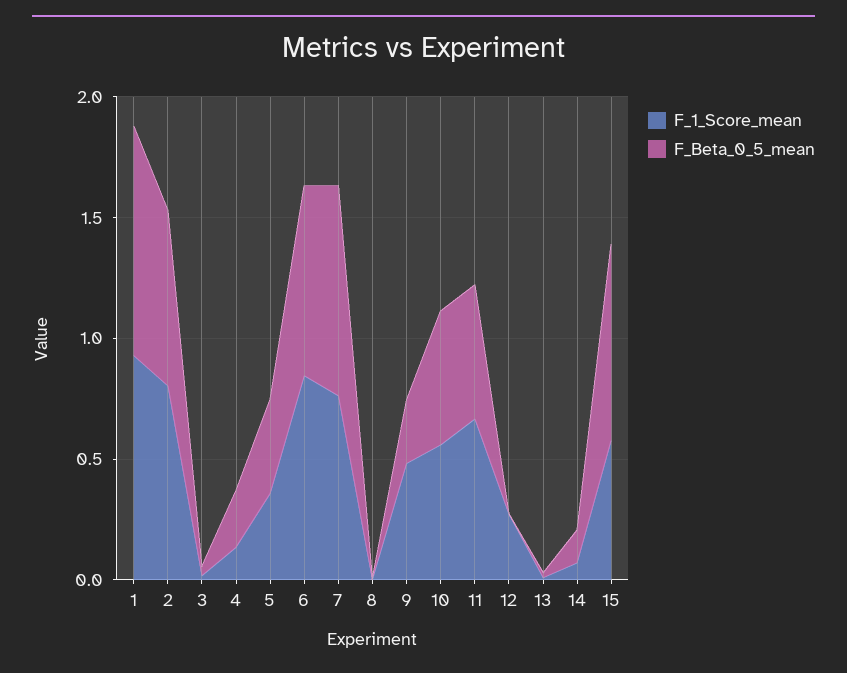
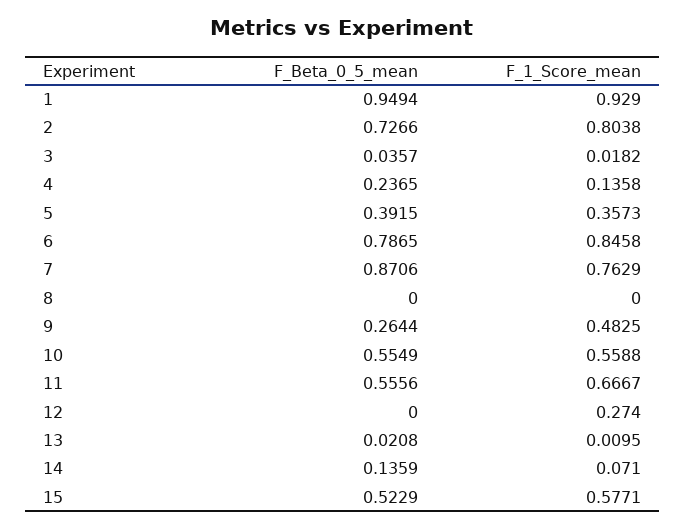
F_Beta_0_5_mean, 15: 0.8 -> 0.5229

